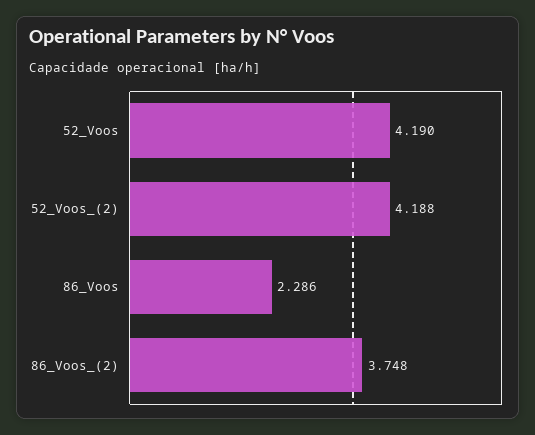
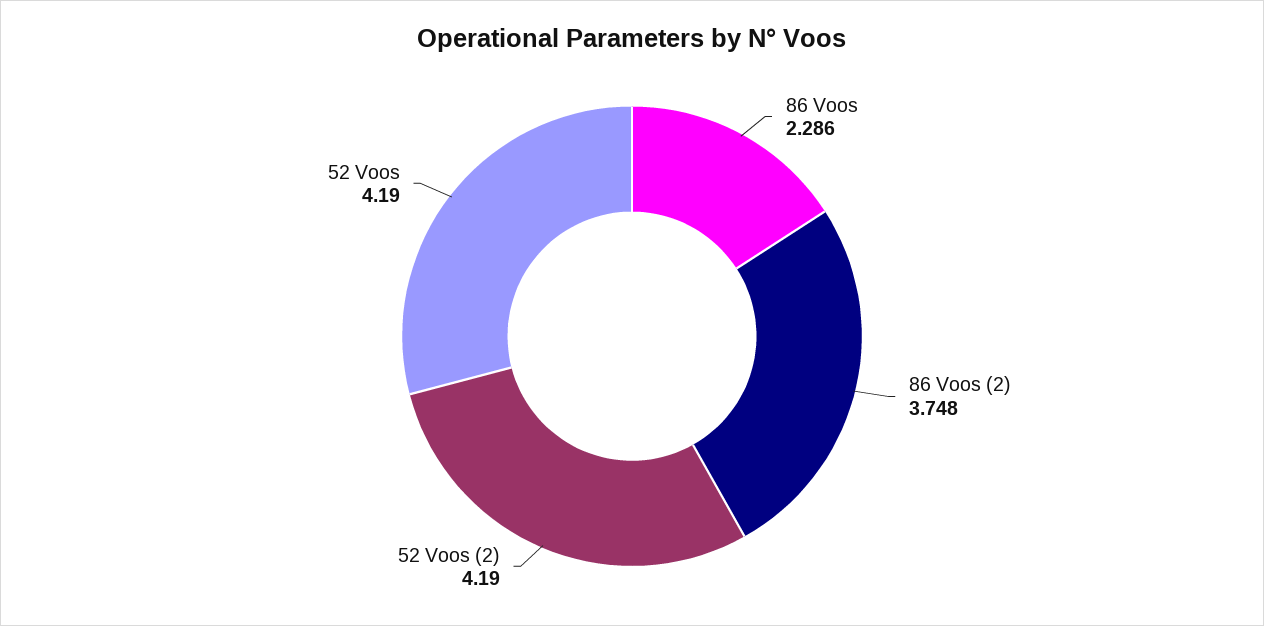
52_Voos_(2): 4.188 -> 4.19

